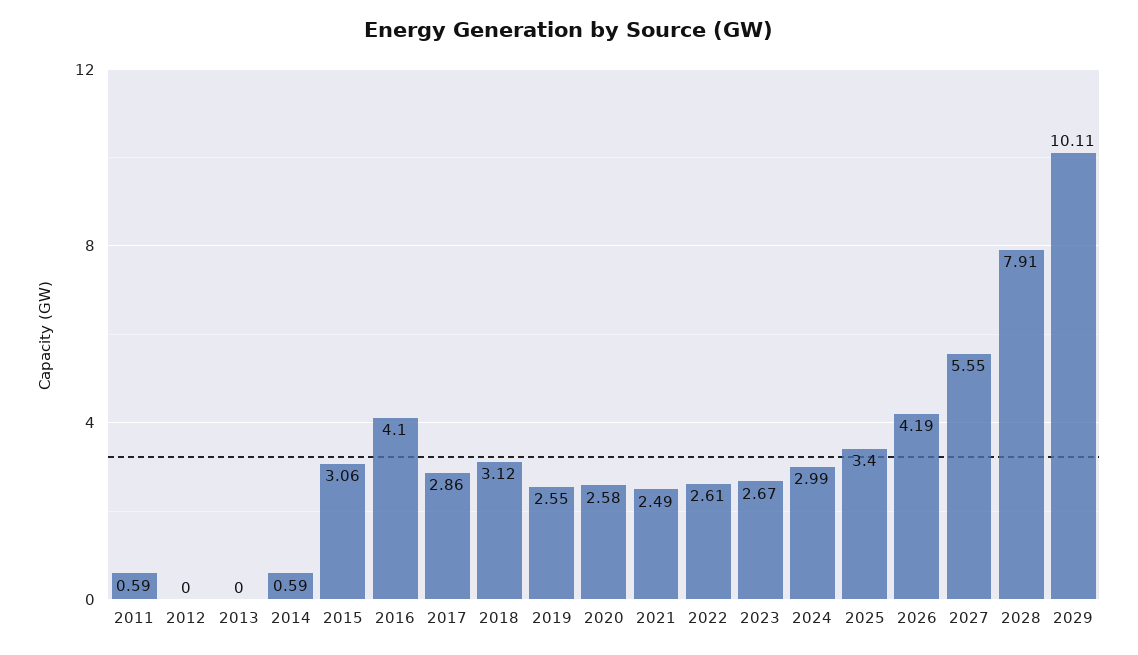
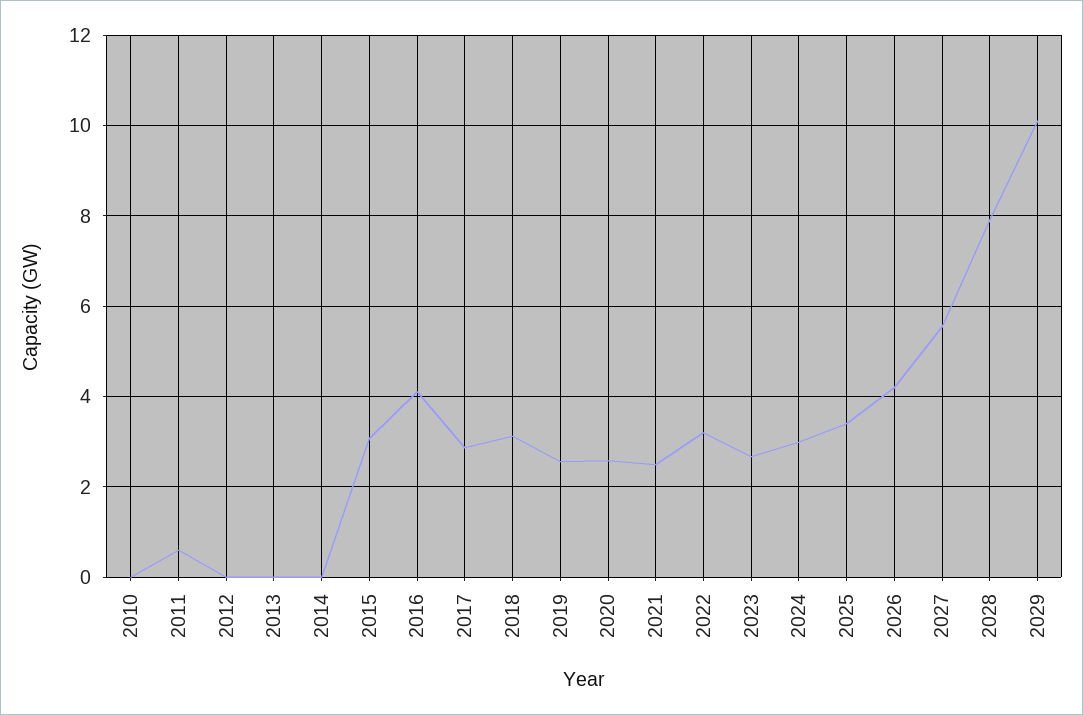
2014: 0.59 -> 0
2022: 2.61 -> 3.2
2010: none -> 0

